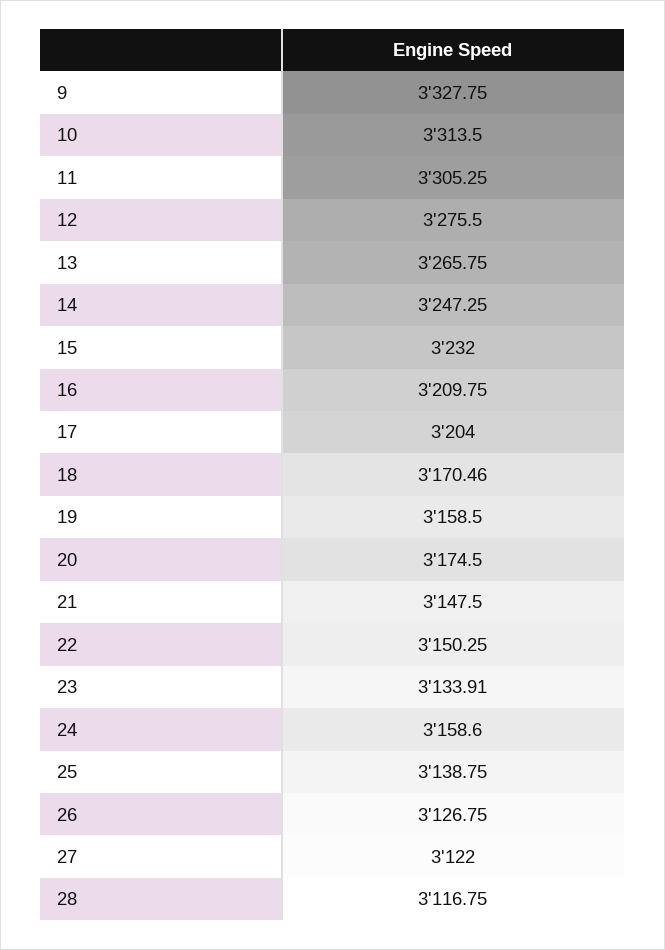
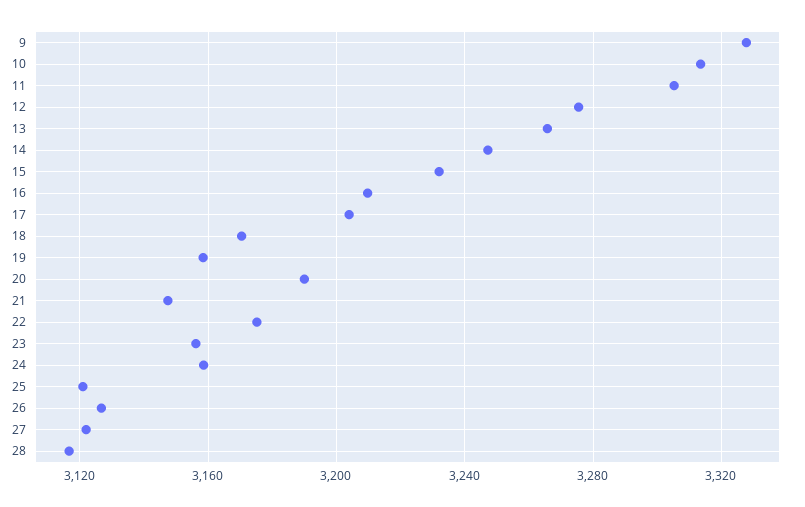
20: 3174.5 -> 3190
22: 3150.25 -> 3175
23: 3133.91 -> 3155
25: 3138.75 -> 3120

